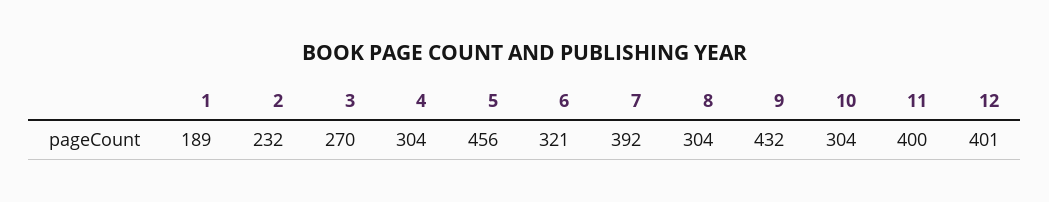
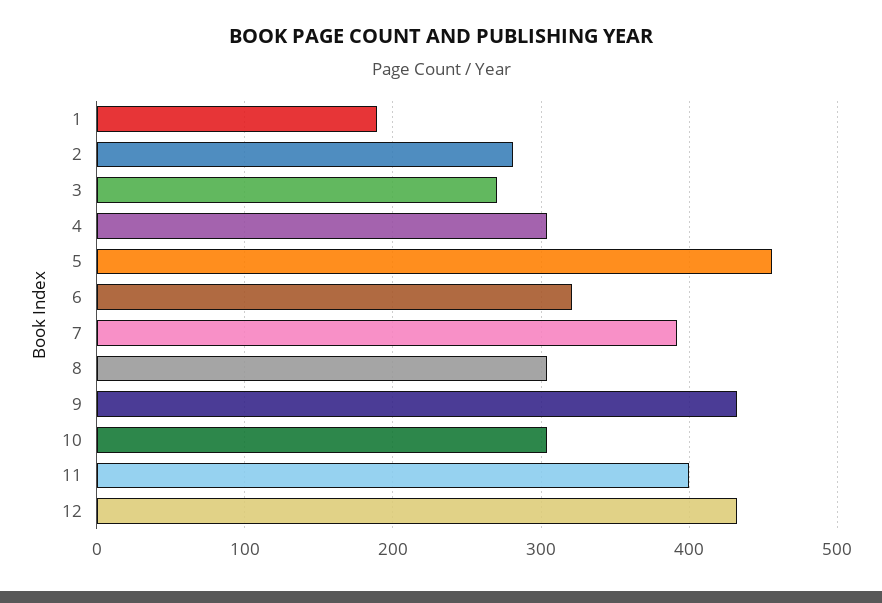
2: 232 -> 280
12: 401 -> 430

